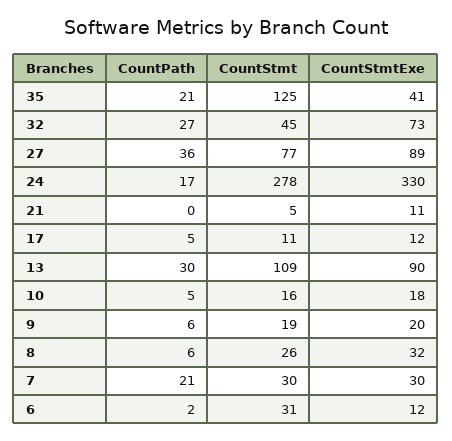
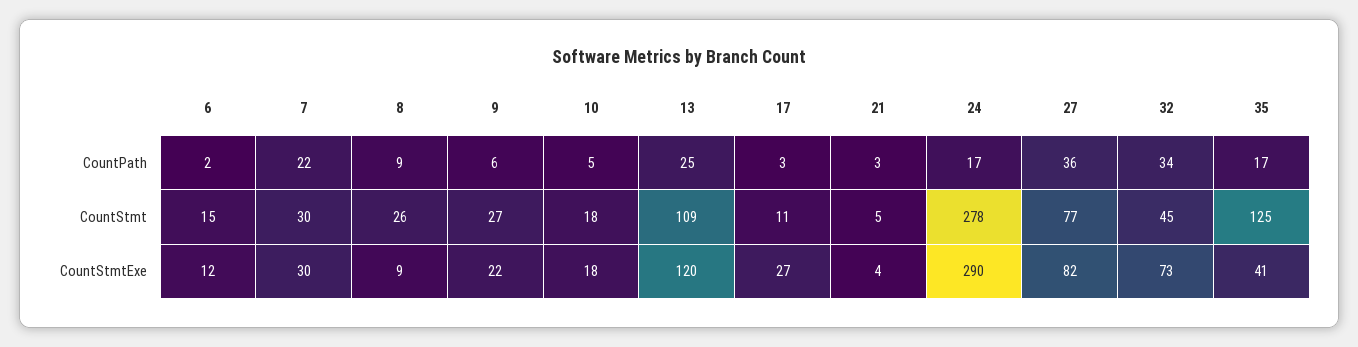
CountPath, 35: 21 -> 17
CountPath, 32: 27 -> 34
CountStmtExe, 27: 89 -> 82
CountStmtExe, 24: 330 -> 290
CountPath, 21: 0 -> 3
CountStmtExe, 21: 11 -> 4
CountPath, 17: 5 -> 3
CountStmtExe, 17: 12 -> 27
CountPath, 13: 30 -> 25
CountStmtExe, 13: 90 -> 120
CountStmt, 10: 16 -> 18
CountStmt, 9: 19 -> 27
CountStmtExe, 9: 20 -> 22
CountPath, 8: 6 -> 9
CountStmtExe, 8: 32 -> 9
CountPath, 7: 21 -> 22
CountStmt, 6: 31 -> 15

